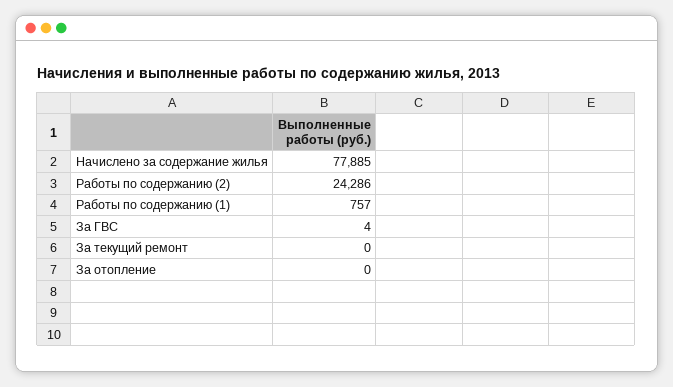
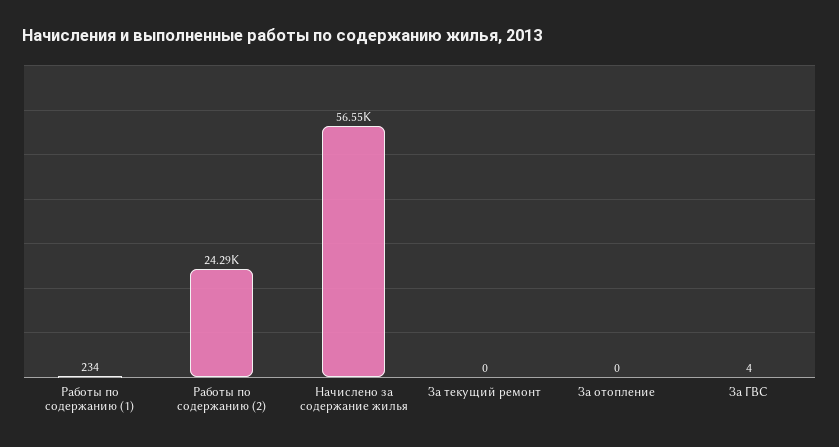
Начислено за содержание жилья: 77885 -> 56550
Работы по содержанию (1): 757 -> 234

